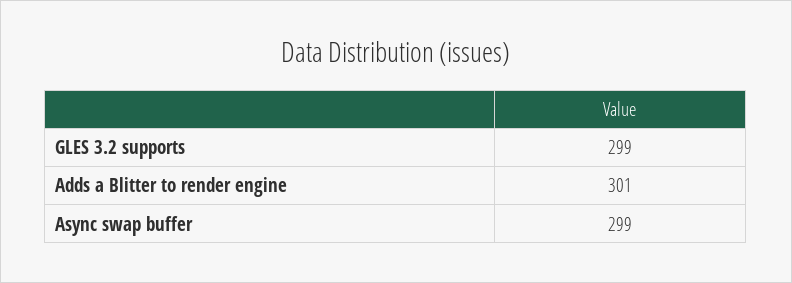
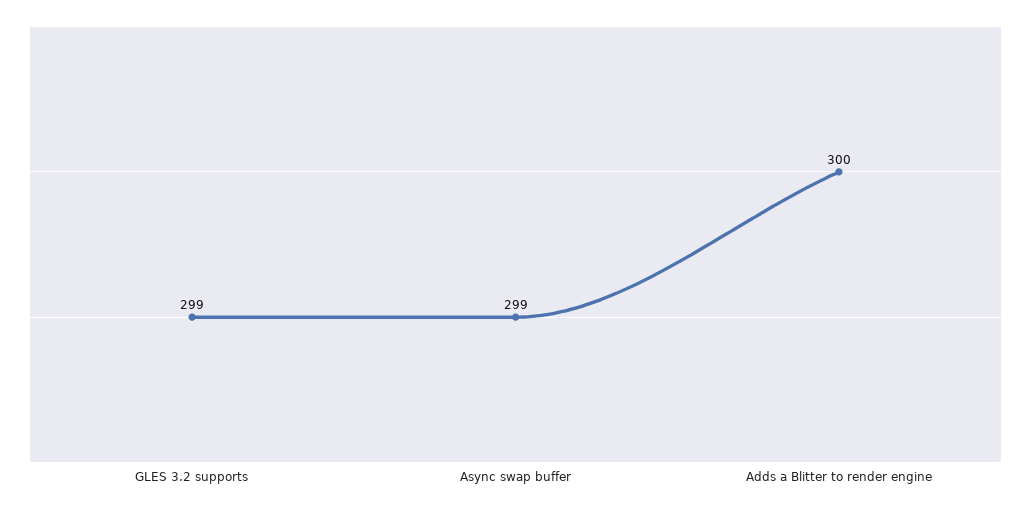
Adds a Blitter to render engine: 301 -> 300

